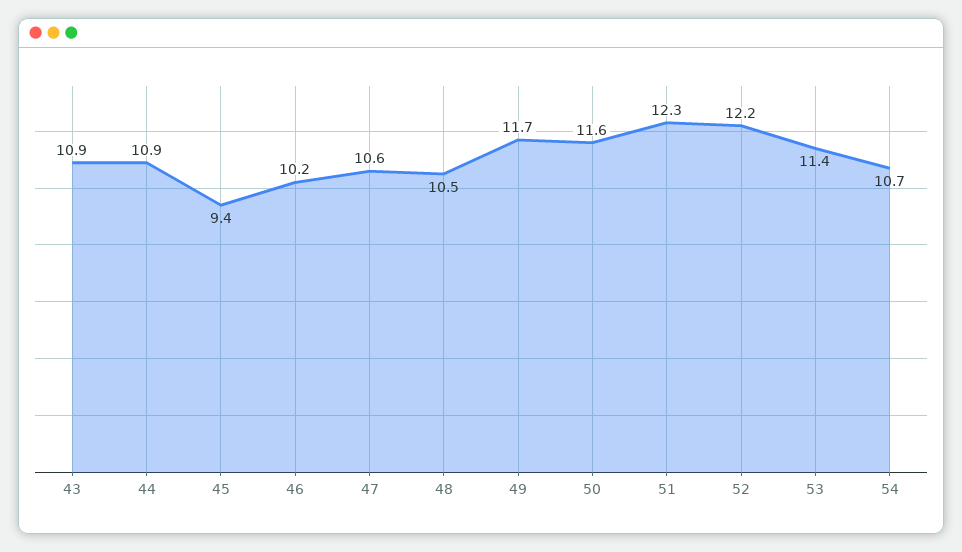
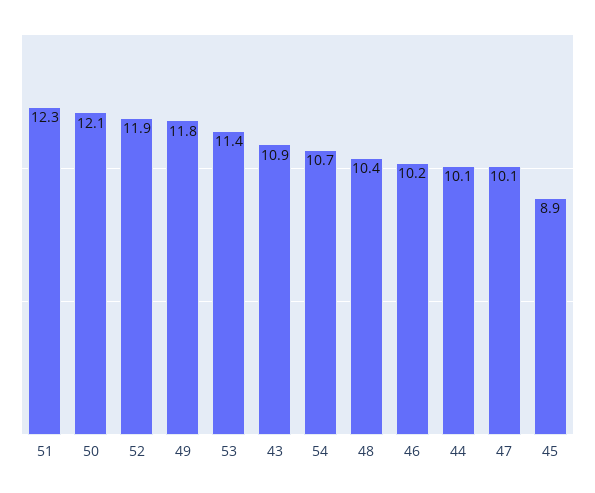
44: 10.9 -> 10.1
45: 9.4 -> 8.9
47: 10.6 -> 10.1
48: 10.5 -> 10.4
49: 11.7 -> 11.8
50: 11.6 -> 12.1
52: 12.2 -> 11.9

